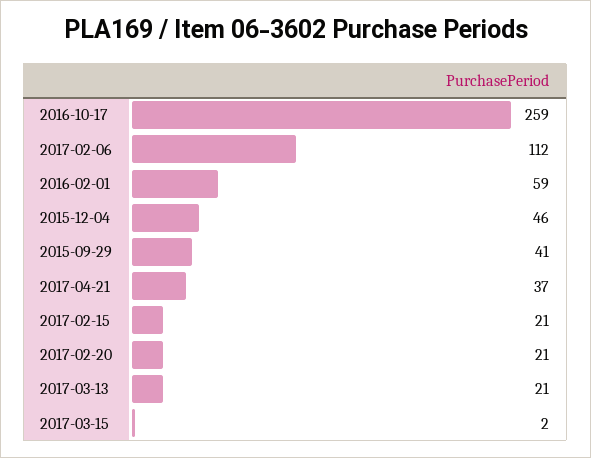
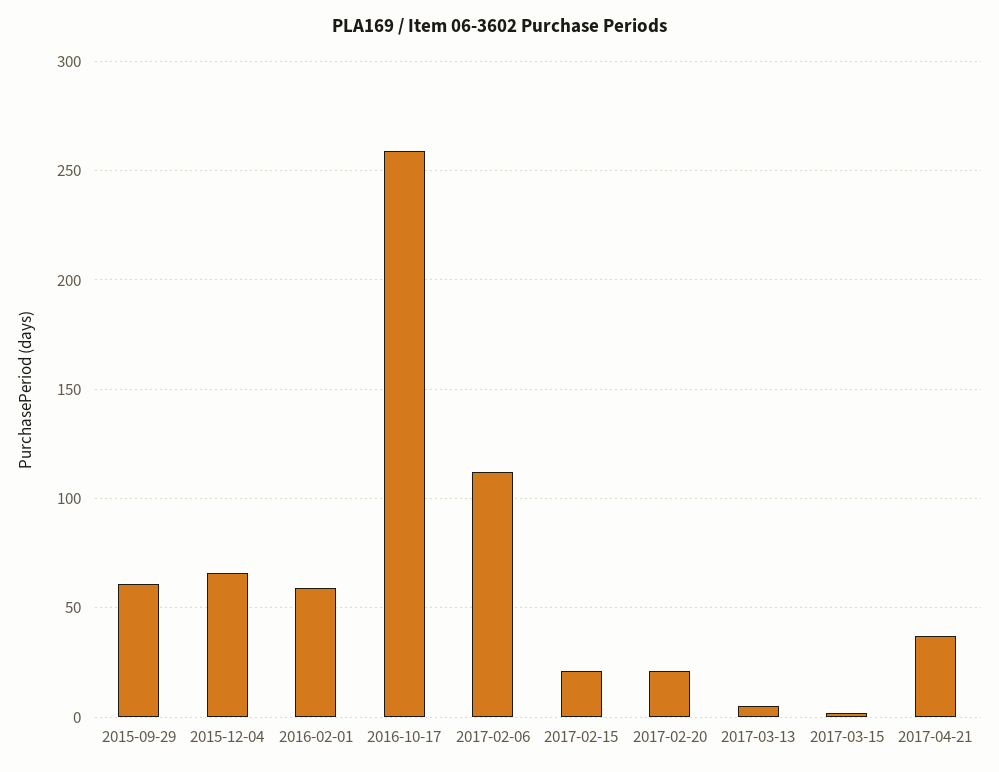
2015-12-04: 46 -> 65
2015-09-29: 41 -> 60
2017-03-13: 21 -> 5

